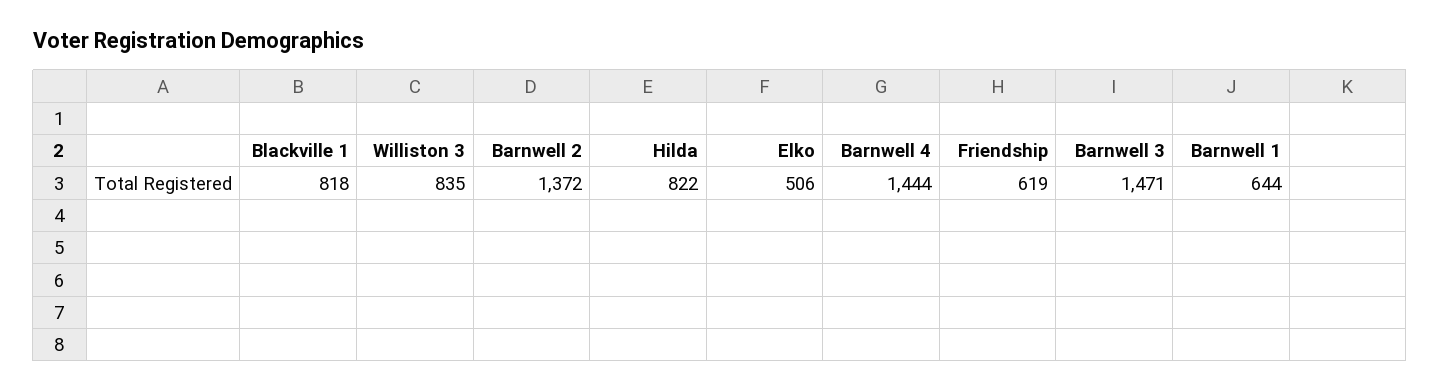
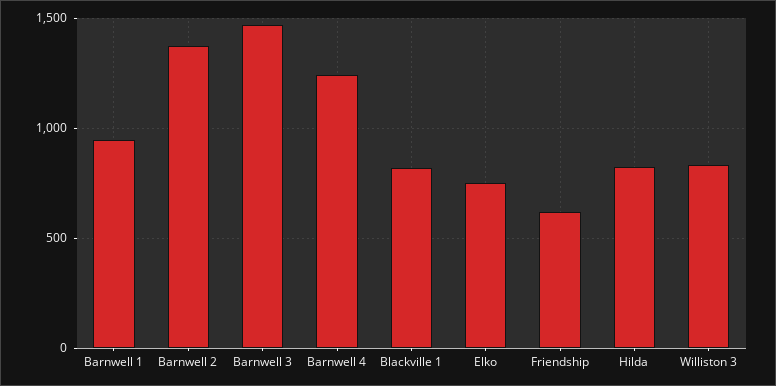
Elko: 506 -> 750
Barnwell 4: 1444 -> 1250
Barnwell 1: 644 -> 950

